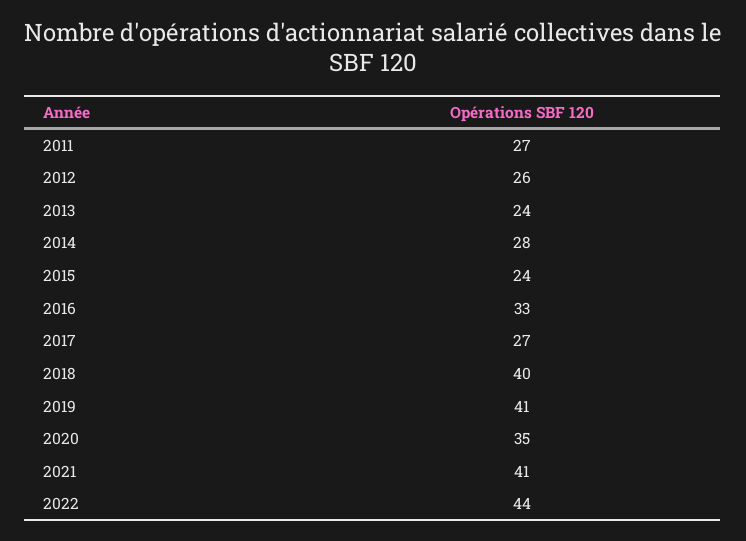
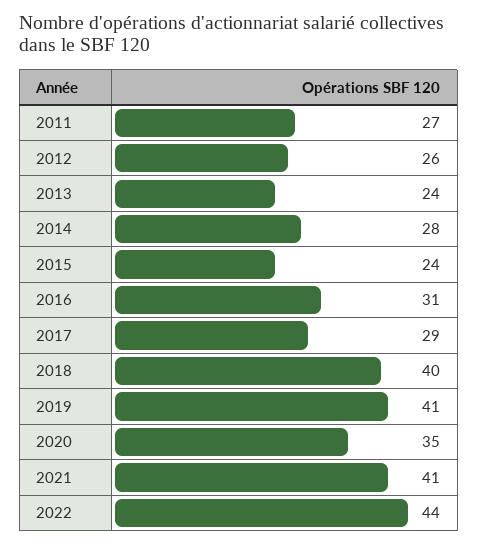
2016: 33 -> 31
2017: 27 -> 29

